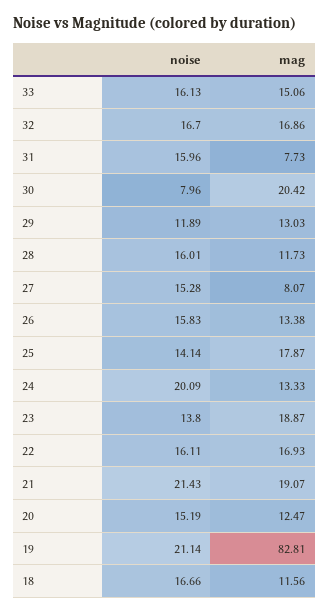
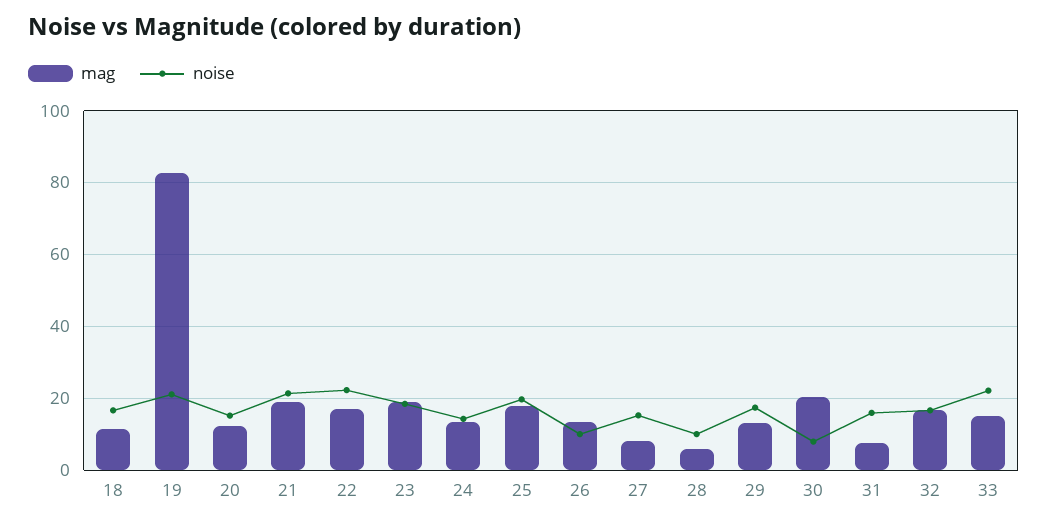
noise, 33: 16.13 -> 22
noise, 29: 11.89 -> 18
noise, 28: 16.01 -> 10
mag, 28: 11.73 -> 6
noise, 26: 15.83 -> 10
noise, 25: 14.14 -> 20
noise, 24: 20.09 -> 14
noise, 23: 13.8 -> 18
noise, 22: 16.11 -> 22

